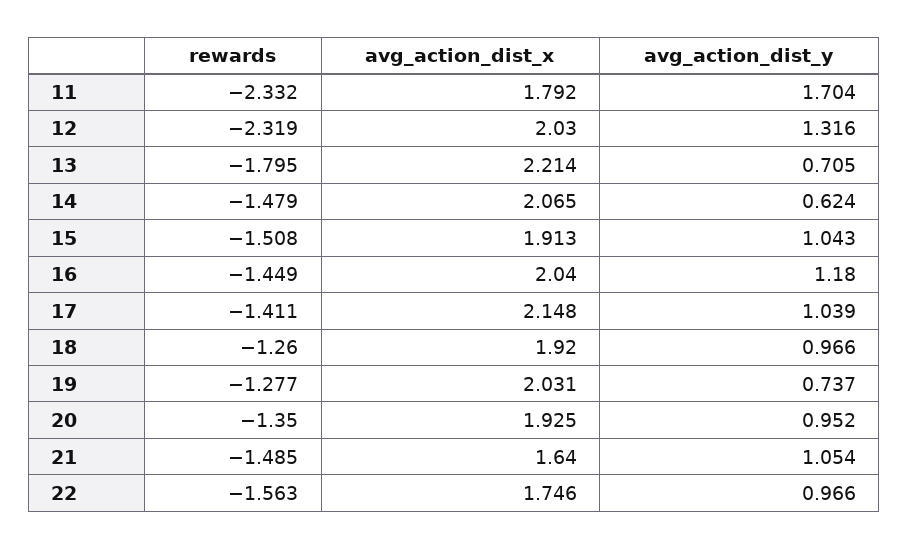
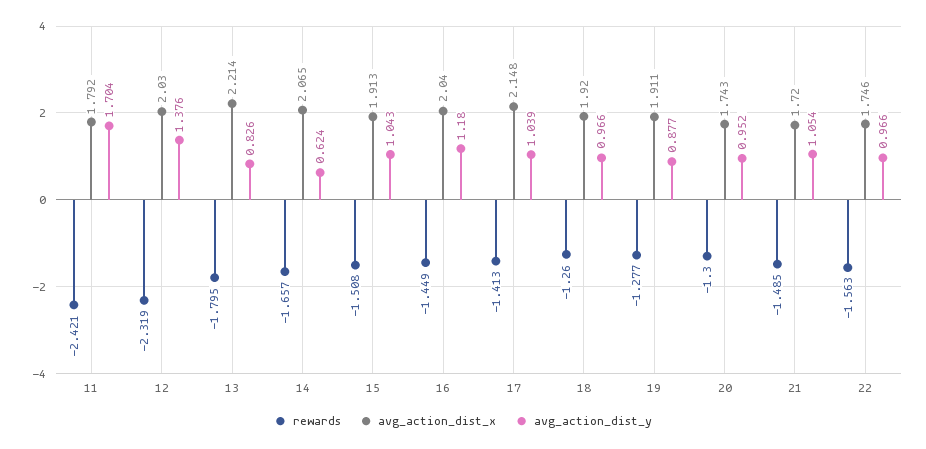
rewards, 11: -2.332 -> -2.421
avg_action_dist_y, 12: 1.316 -> 1.376
avg_action_dist_y, 13: 0.705 -> 0.826
rewards, 14: -1.479 -> -1.657
rewards, 17: -1.411 -> -1.413
avg_action_dist_x, 19: 2.031 -> 1.911
avg_action_dist_y, 19: 0.737 -> 0.877
rewards, 20: -1.35 -> -1.3
avg_action_dist_x, 20: 1.925 -> 1.743
avg_action_dist_x, 21: 1.64 -> 1.72

